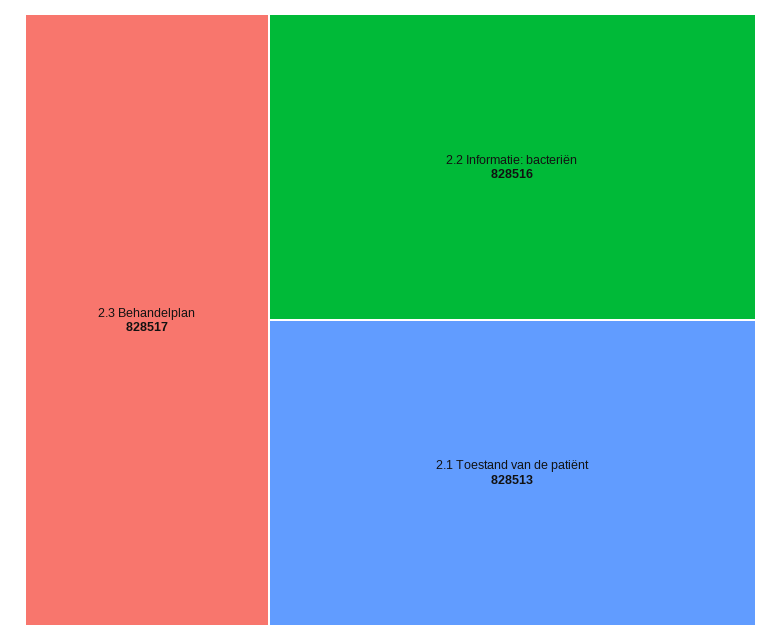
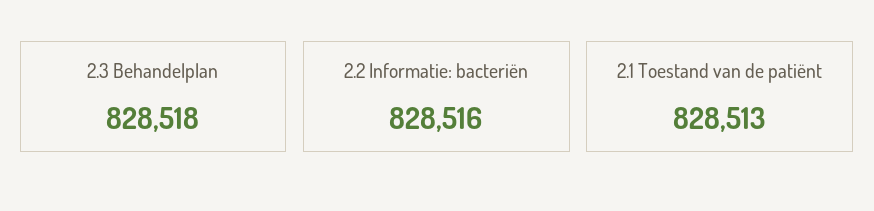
2.3 Behandelplan: 828517 -> 828518

